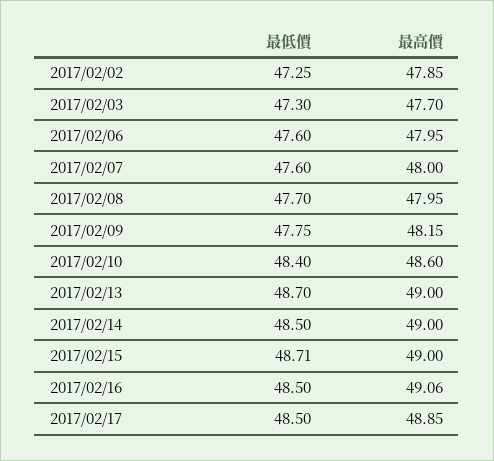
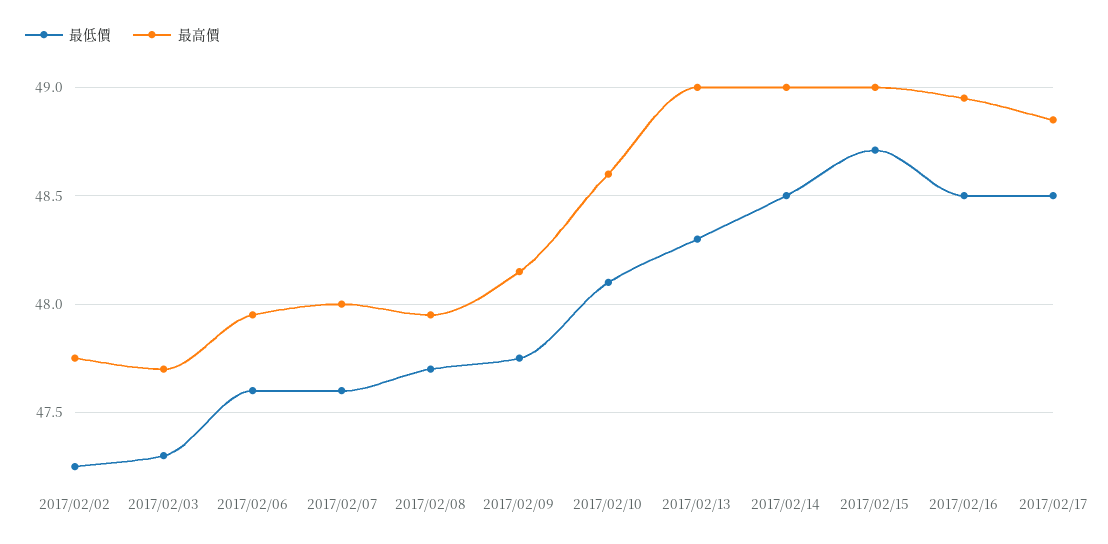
最高價, 2017/02/02: 47.85 -> 47.75
最低價, 2017/02/10: 48.4 -> 48.1
最低價, 2017/02/13: 48.7 -> 48.3
最高價, 2017/02/16: 49.06 -> 48.95

